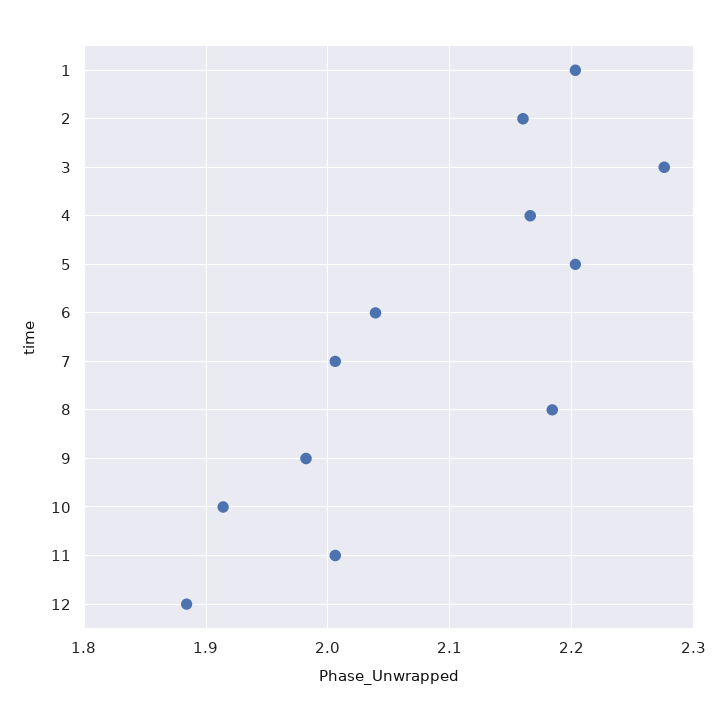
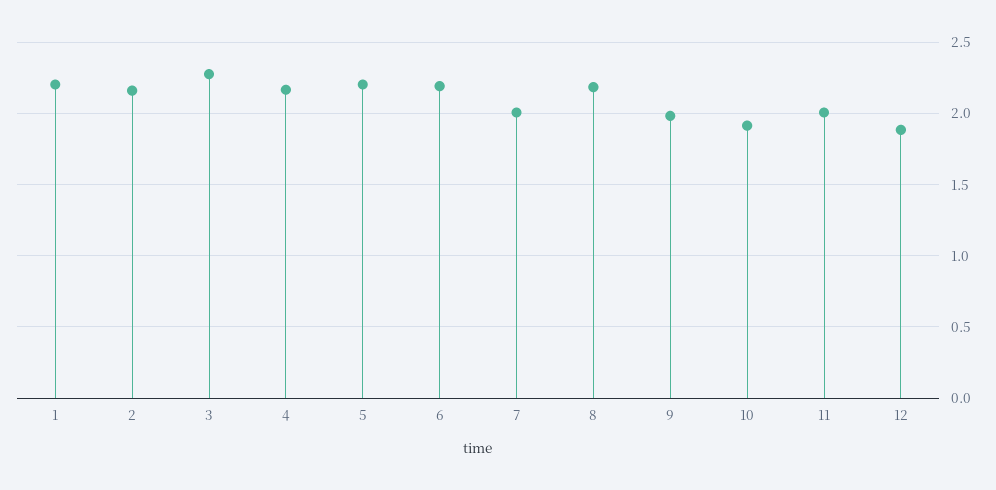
6: 2.04 -> 2.2

